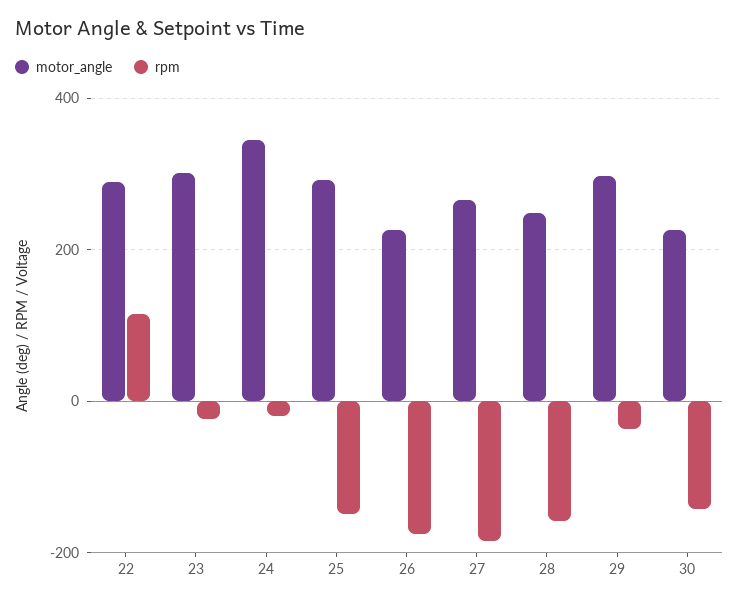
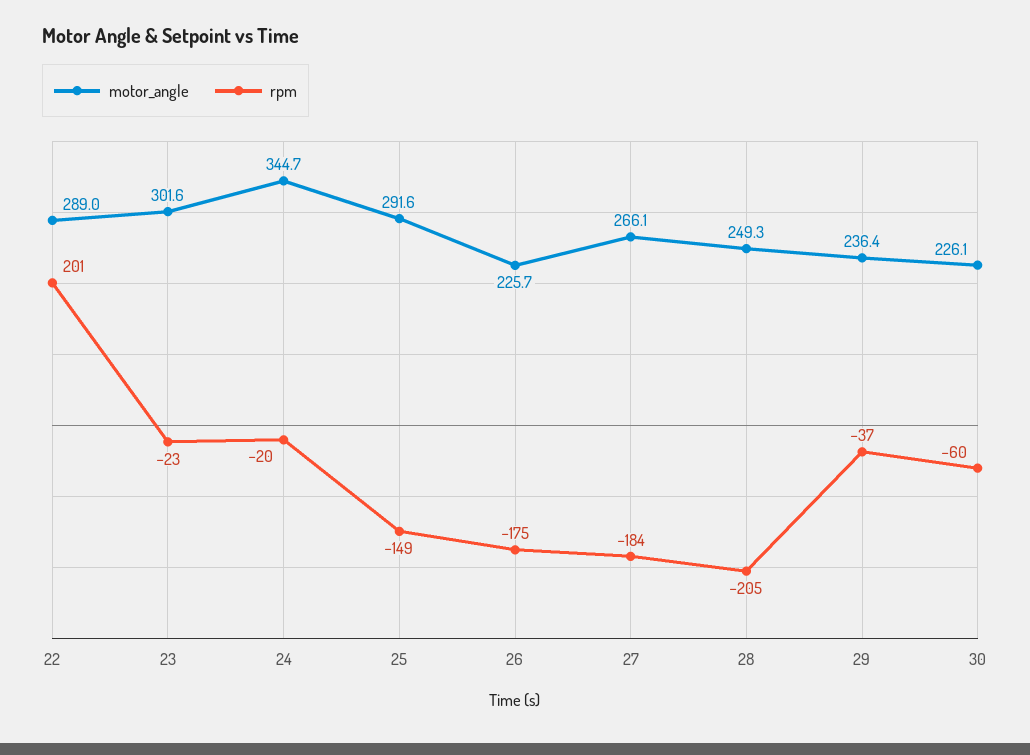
rpm, 22: 120 -> 201
rpm, 28: -160 -> -205
motor_angle, 29: 300 -> 236.4
rpm, 30: -140 -> -60

